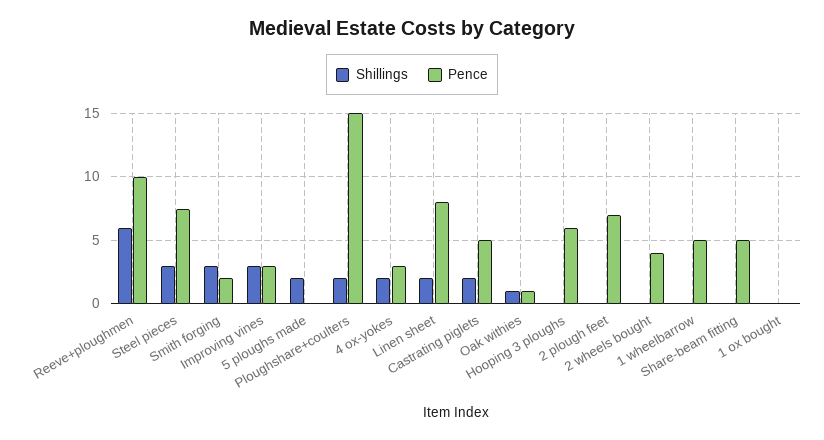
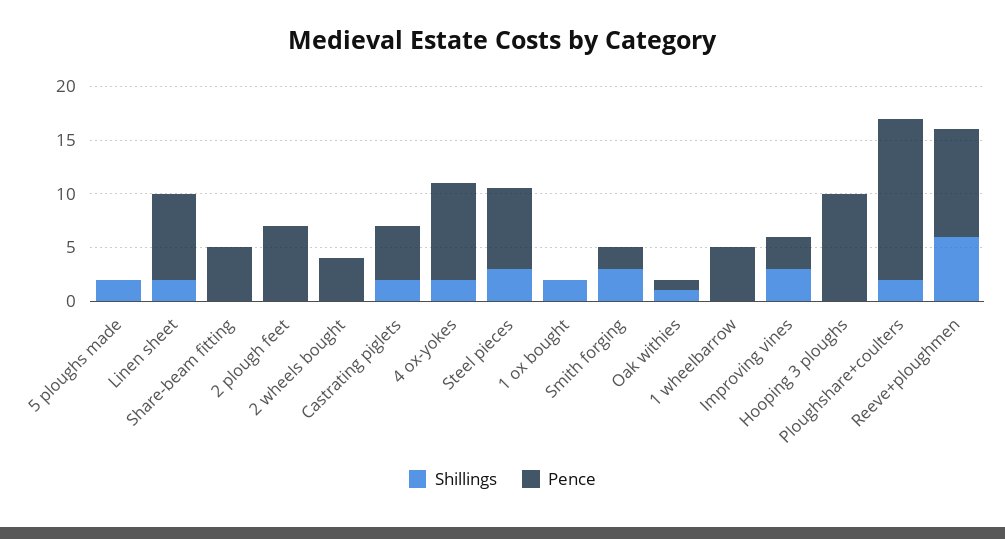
Pence, 4 ox-yokes: 3 -> 9
Pence, Hooping 3 ploughs: 6 -> 10
Shillings, 1 ox bought: 0 -> 2

